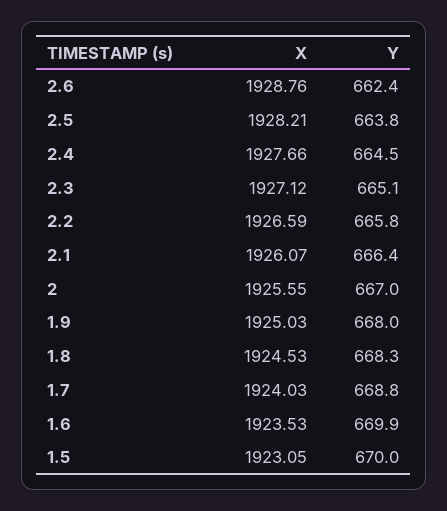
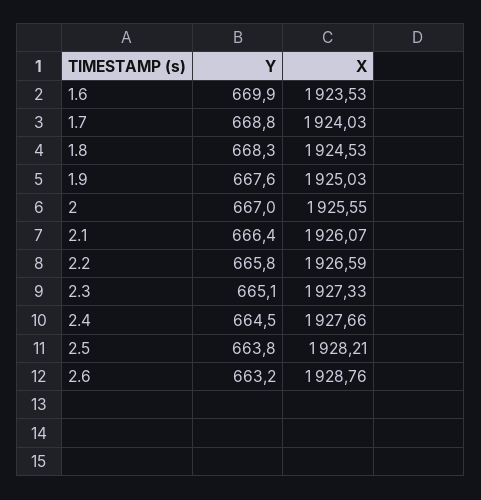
Y, 2.6: 662.4 -> 663.2
X, 2.3: 1927.12 -> 1927.33
Y, 1.9: 668 -> 667.6
X, 1.5: 1923.05 -> none
Y, 1.5: 670 -> none

